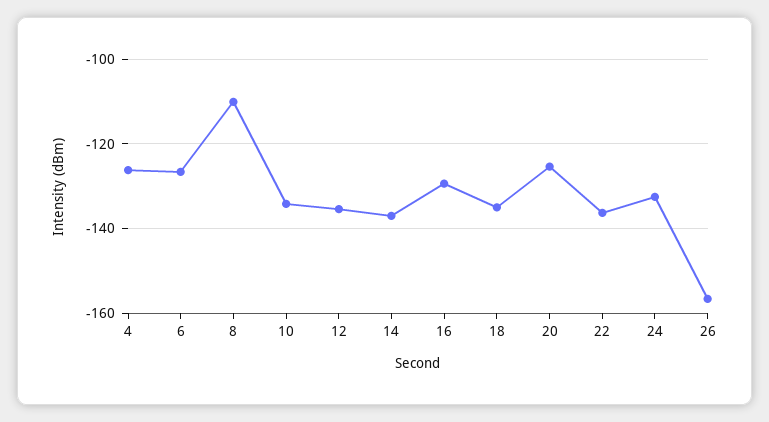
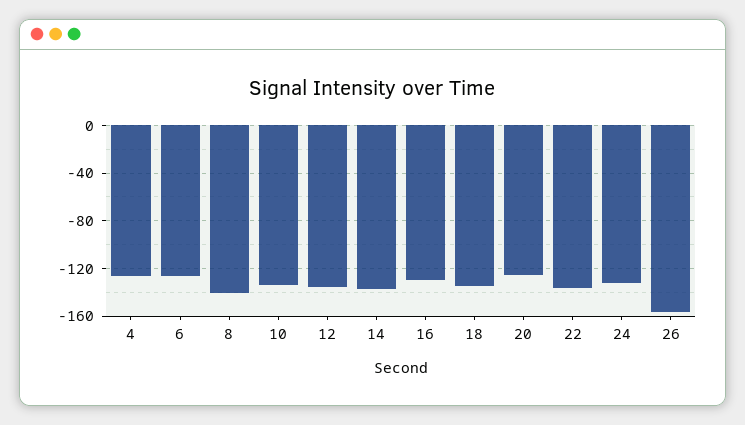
8: -110 -> -140

